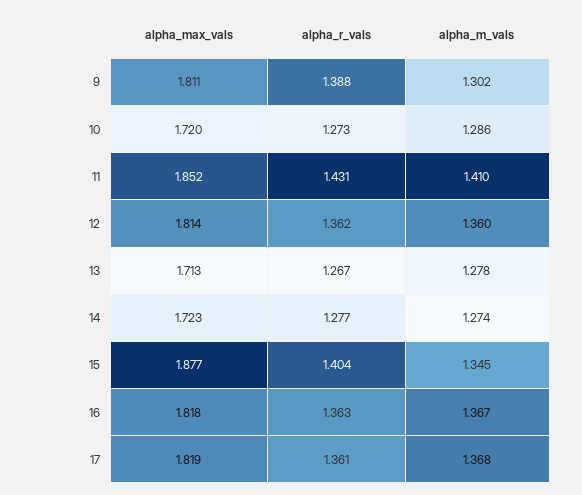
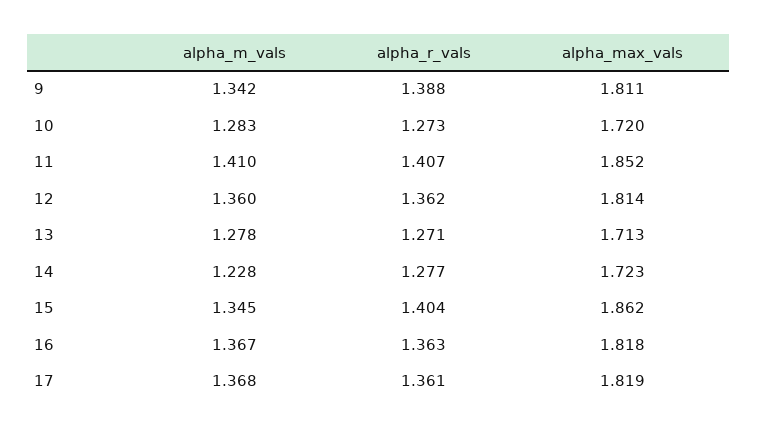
alpha_m_vals, 9: 1.302 -> 1.342
alpha_m_vals, 10: 1.286 -> 1.283
alpha_r_vals, 11: 1.431 -> 1.407
alpha_r_vals, 13: 1.267 -> 1.271
alpha_m_vals, 14: 1.274 -> 1.228
alpha_max_vals, 15: 1.877 -> 1.862

